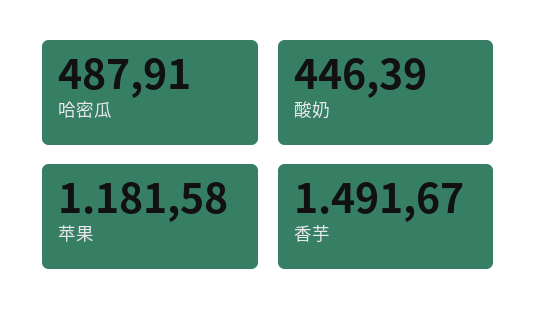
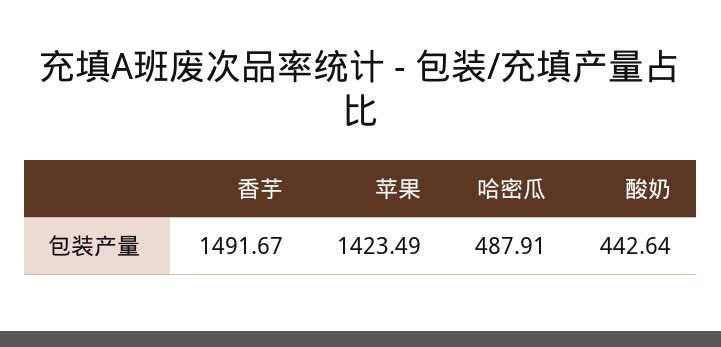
酸奶: 446.39 -> 442.64
苹果: 1181.58 -> 1423.49

